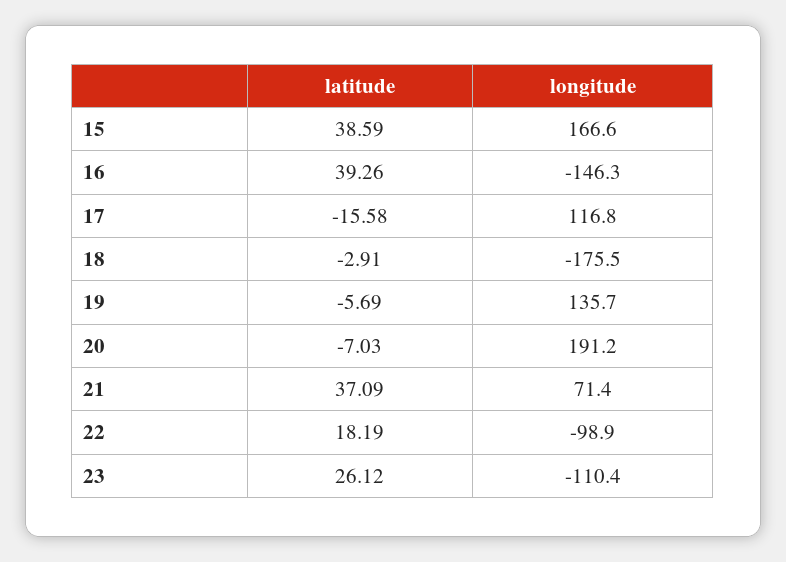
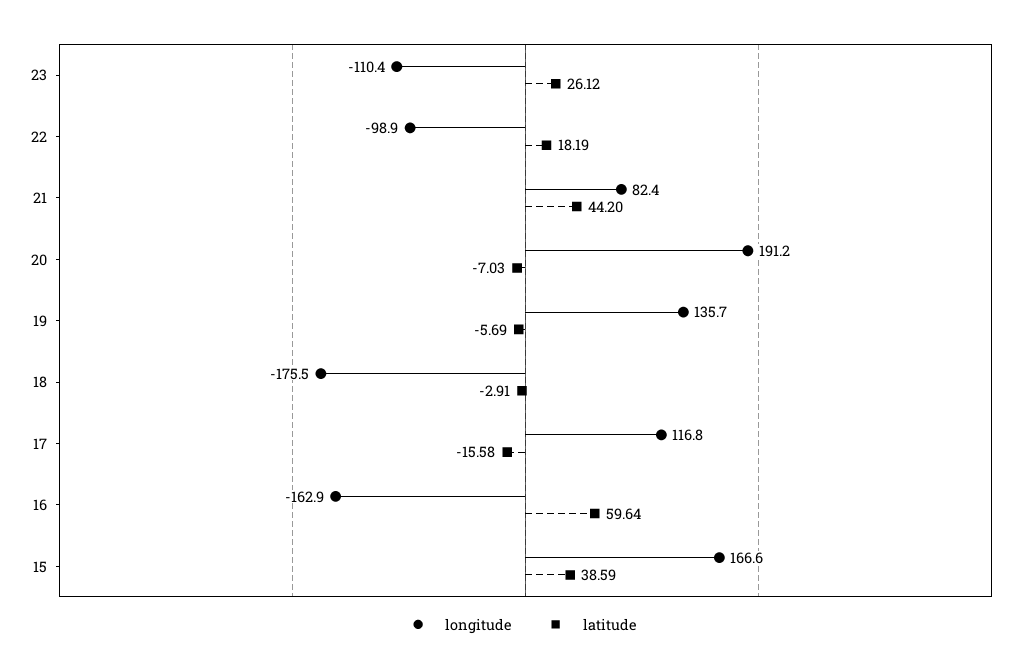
latitude, 16: 39.26 -> 59.64
longitude, 16: -146.3 -> -162.9
latitude, 21: 37.09 -> 44.2
longitude, 21: 71.4 -> 82.4

